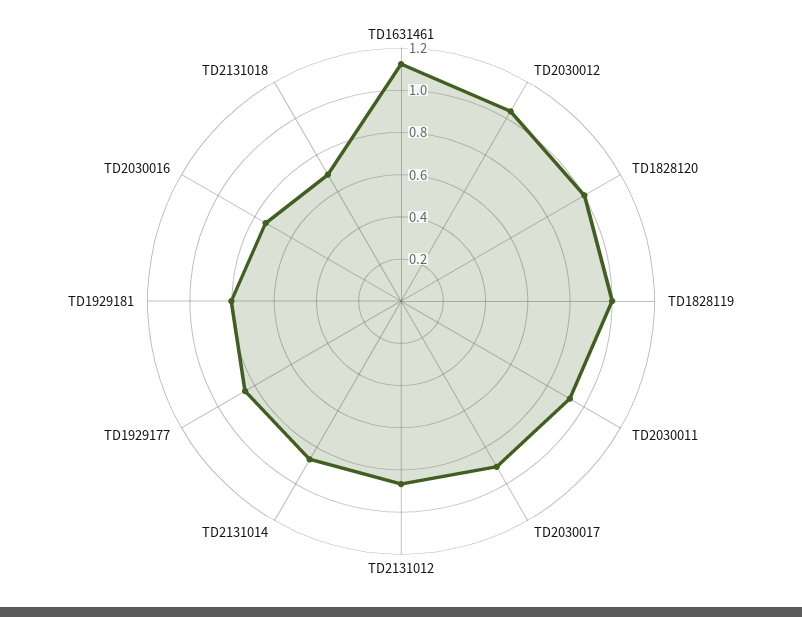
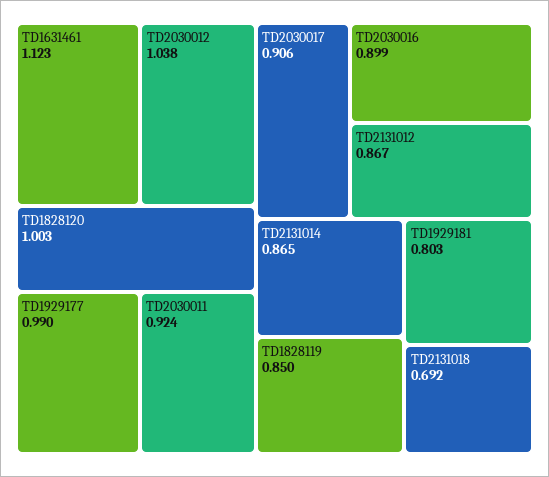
TD1828119: 1 -> 0.85
TD1929177: 0.85 -> 0.99
TD2030016: 0.75 -> 0.899

